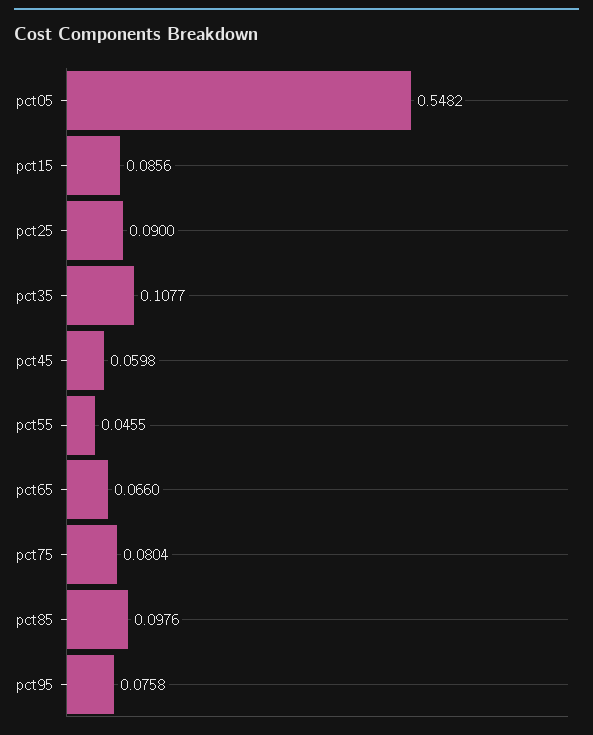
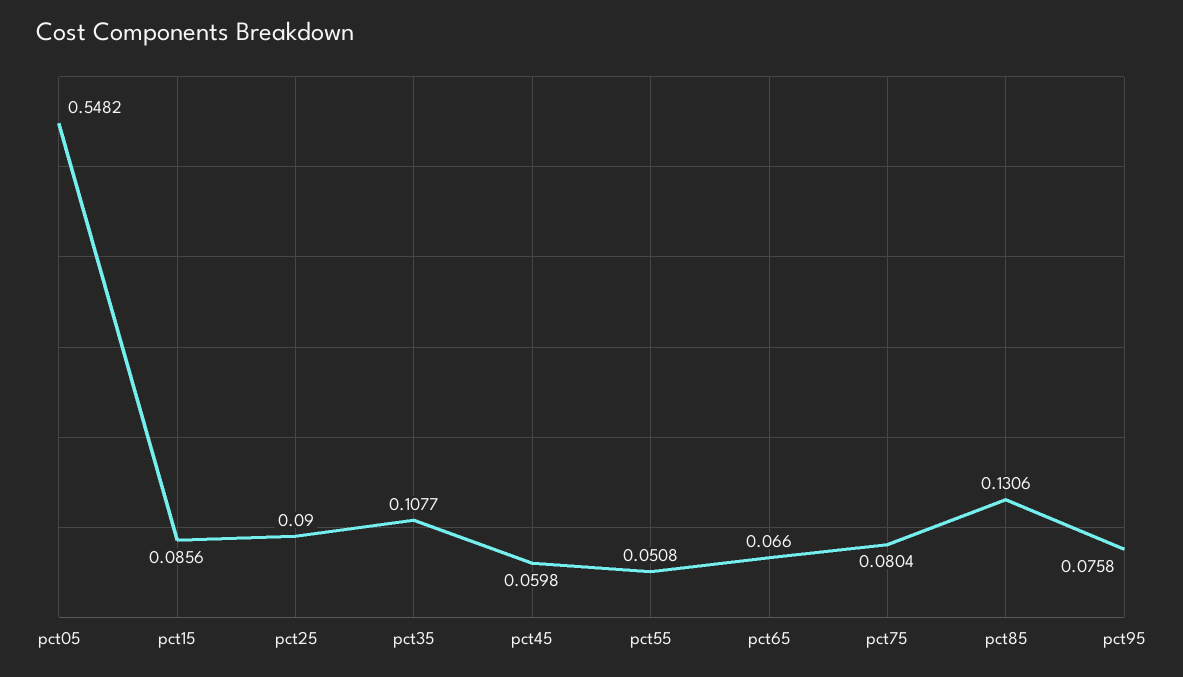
pct55: 0.0455 -> 0.0508
pct85: 0.0976 -> 0.1306

